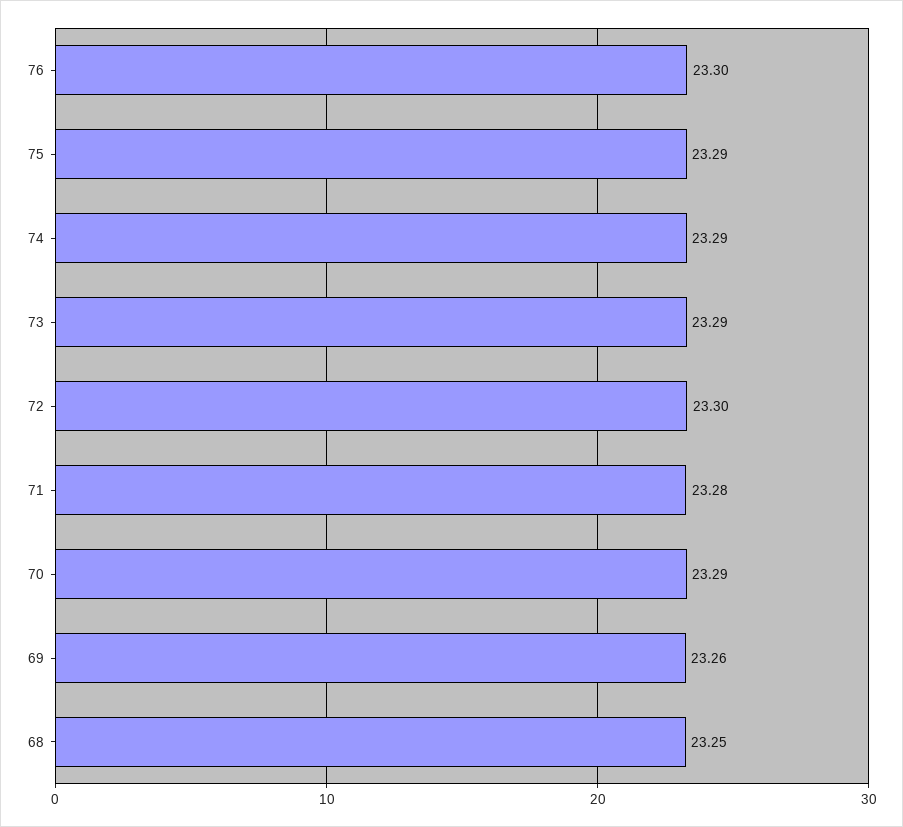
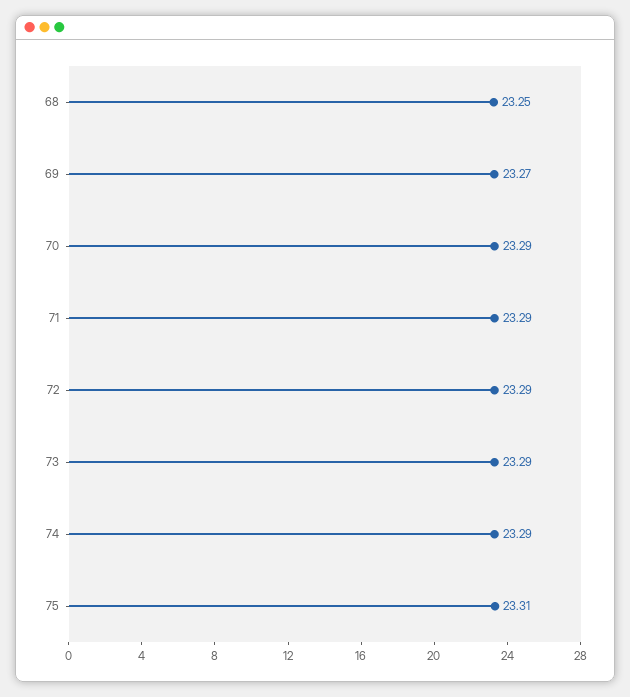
76: 23.3 -> none
75: 23.29 -> 23.31
72: 23.3 -> 23.29
71: 23.28 -> 23.29
69: 23.26 -> 23.27

